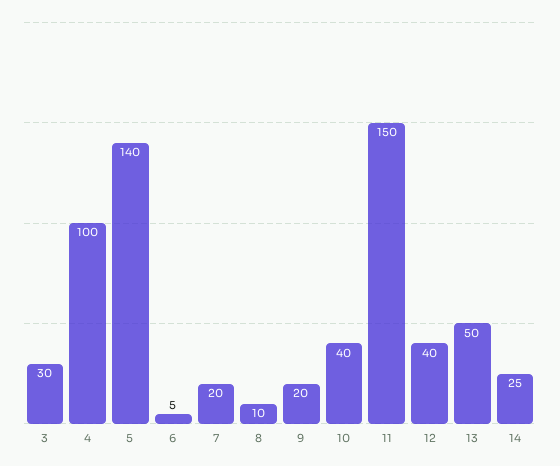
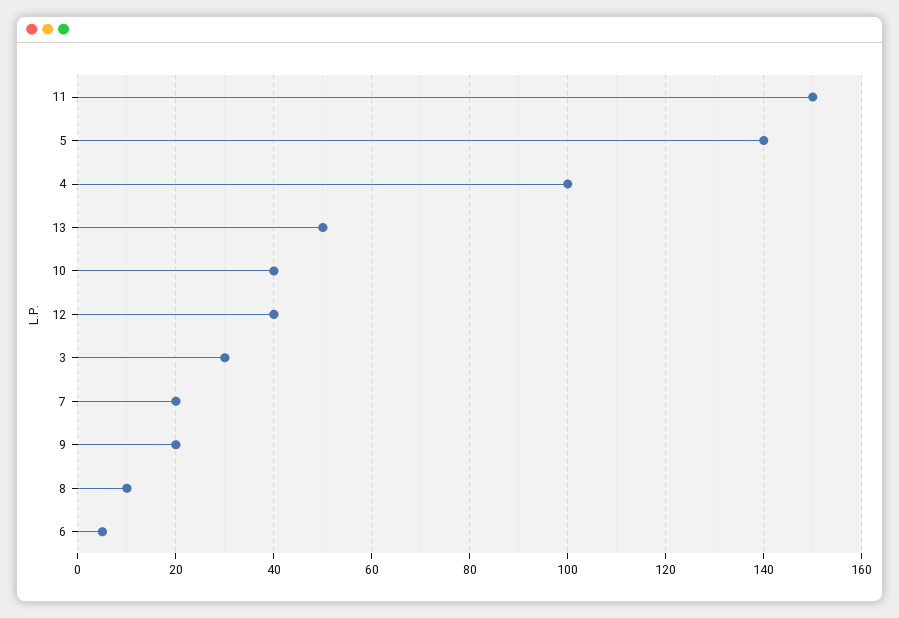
14: 25 -> none

